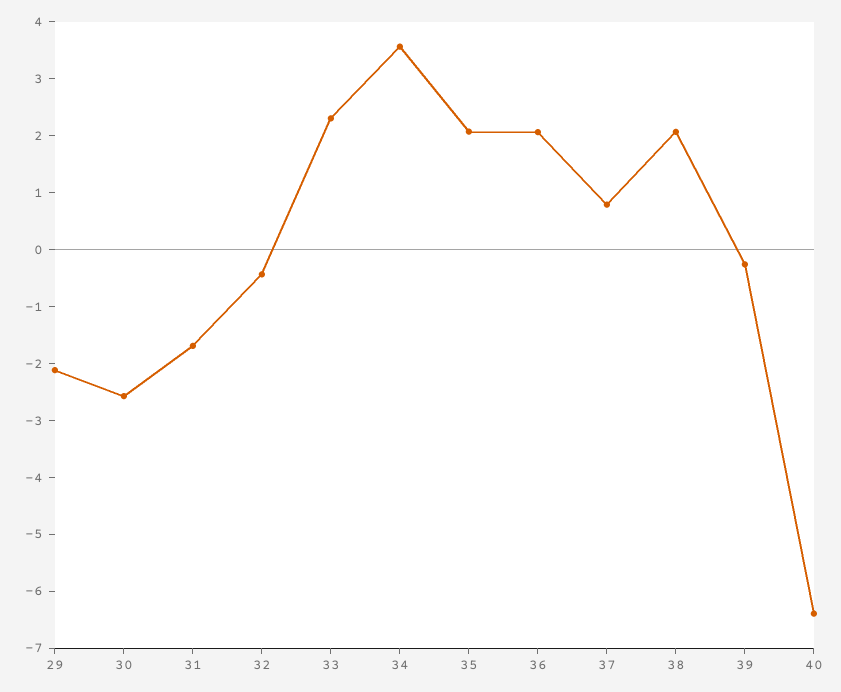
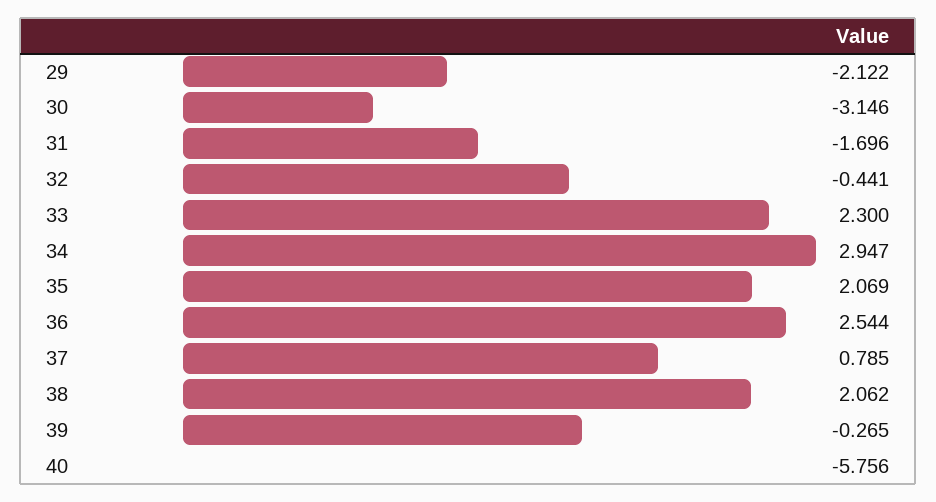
30: -2.6 -> -3.146
34: 3.6 -> 2.947
36: 2 -> 2.544
40: -6.4 -> -5.756

